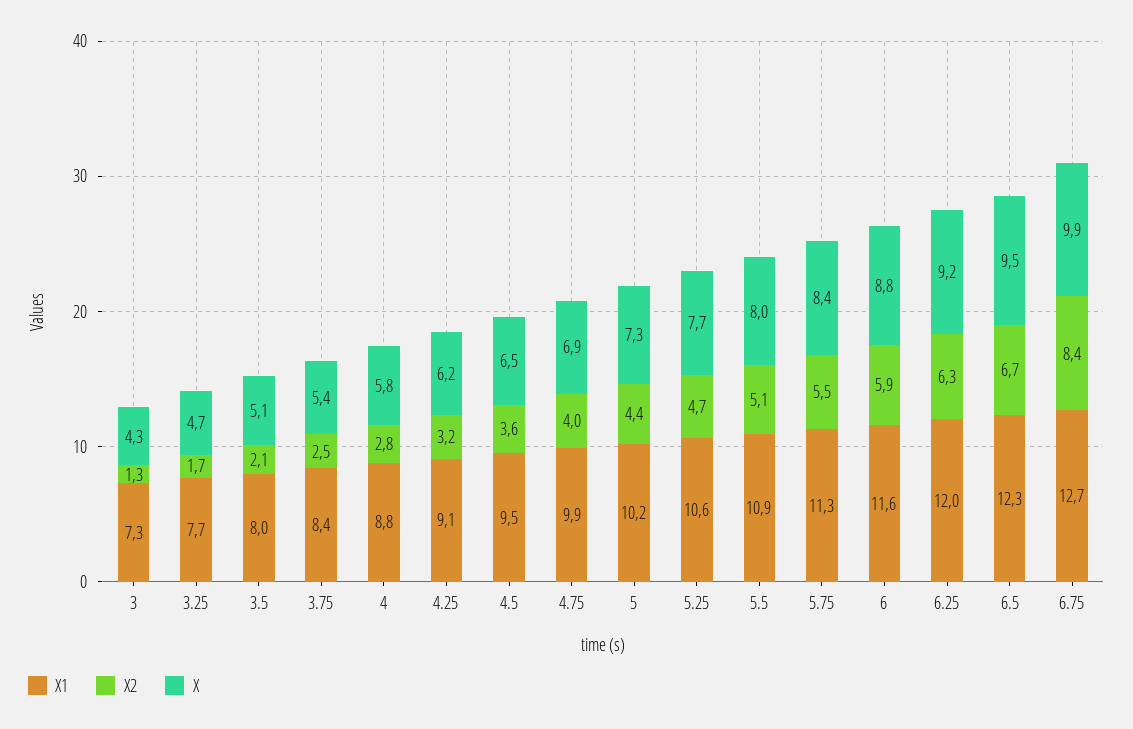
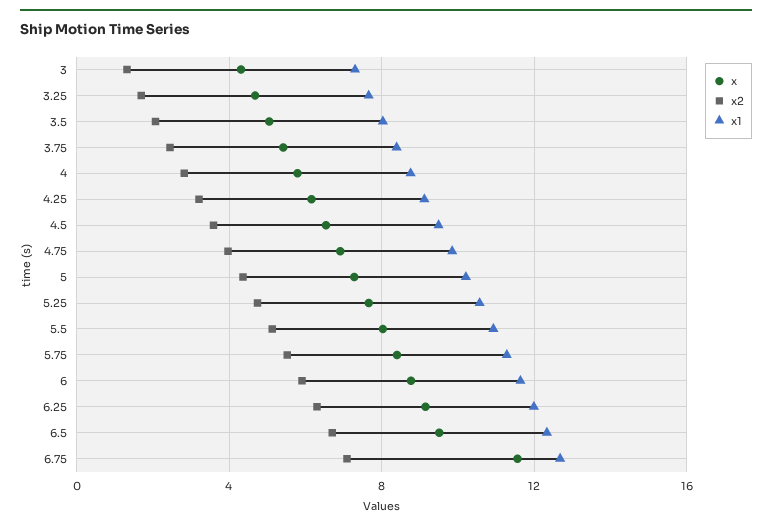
X2, 6.75: 8.4 -> 7
X, 6.75: 9.9 -> 11.5

